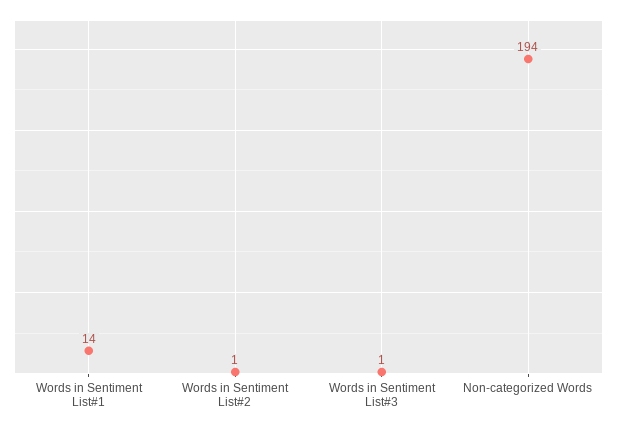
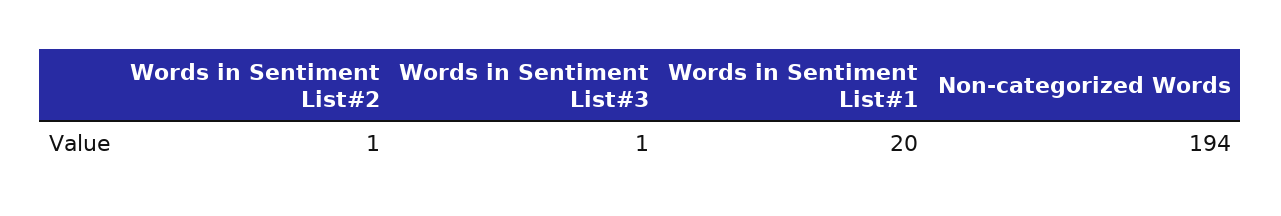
Words in Sentiment List#1: 14 -> 20

